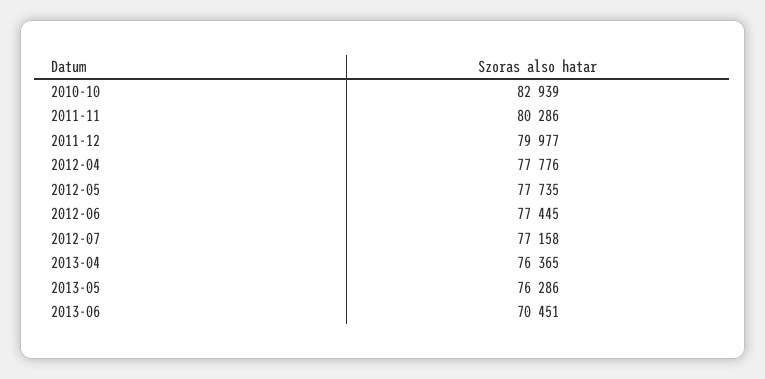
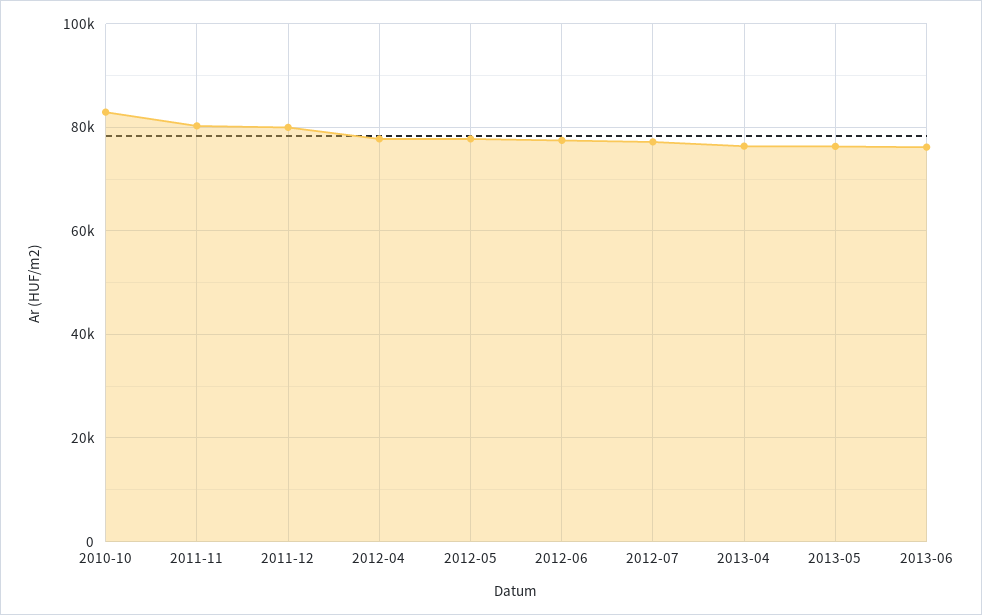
2013-06: 70451 -> 76000

